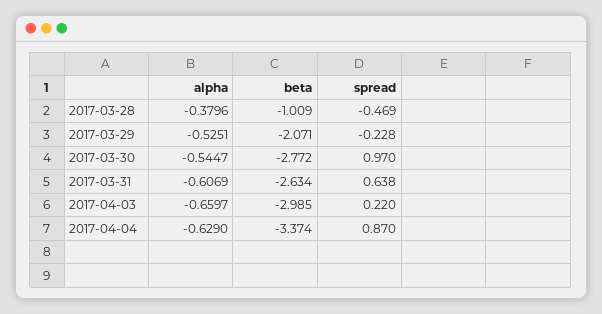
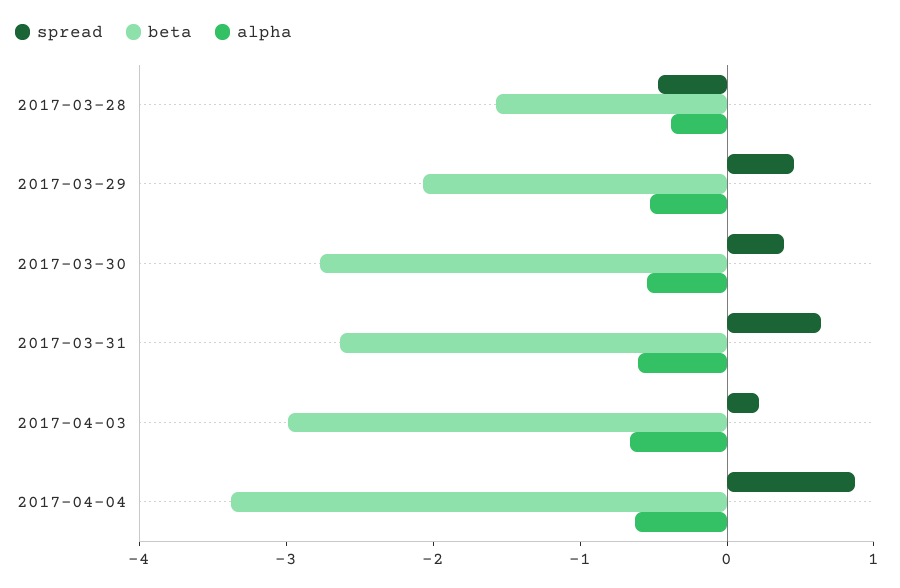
beta, 2017-03-28: -1.009 -> -1.6
spread, 2017-03-29: -0.228 -> 0.4
spread, 2017-03-30: 0.97 -> 0.4

